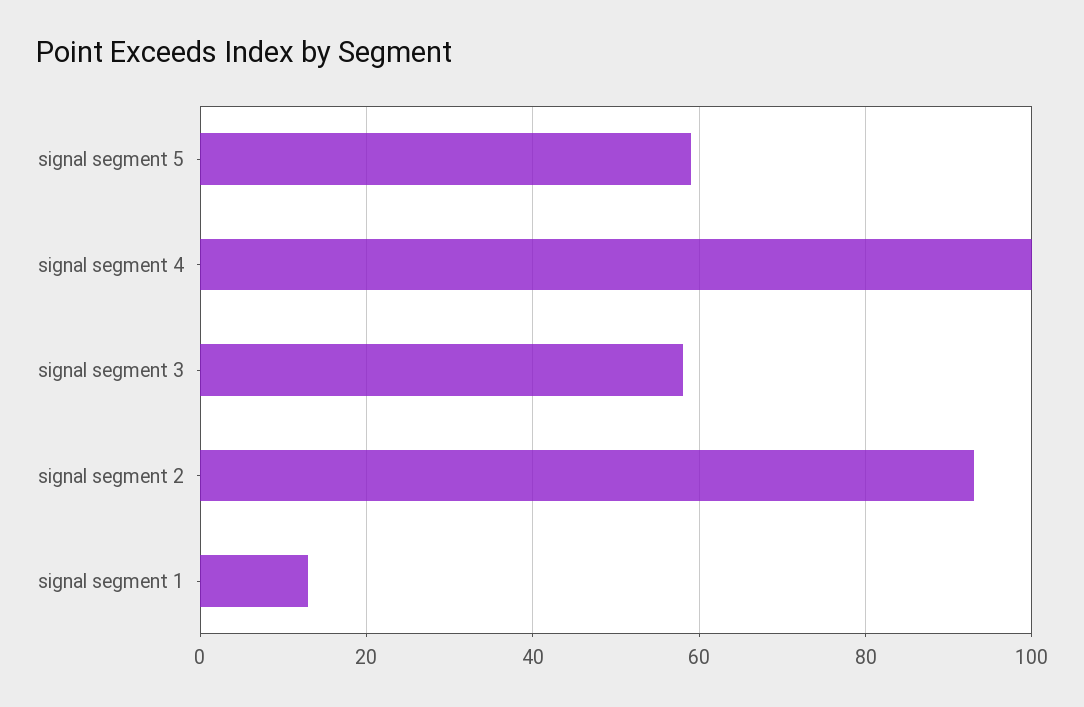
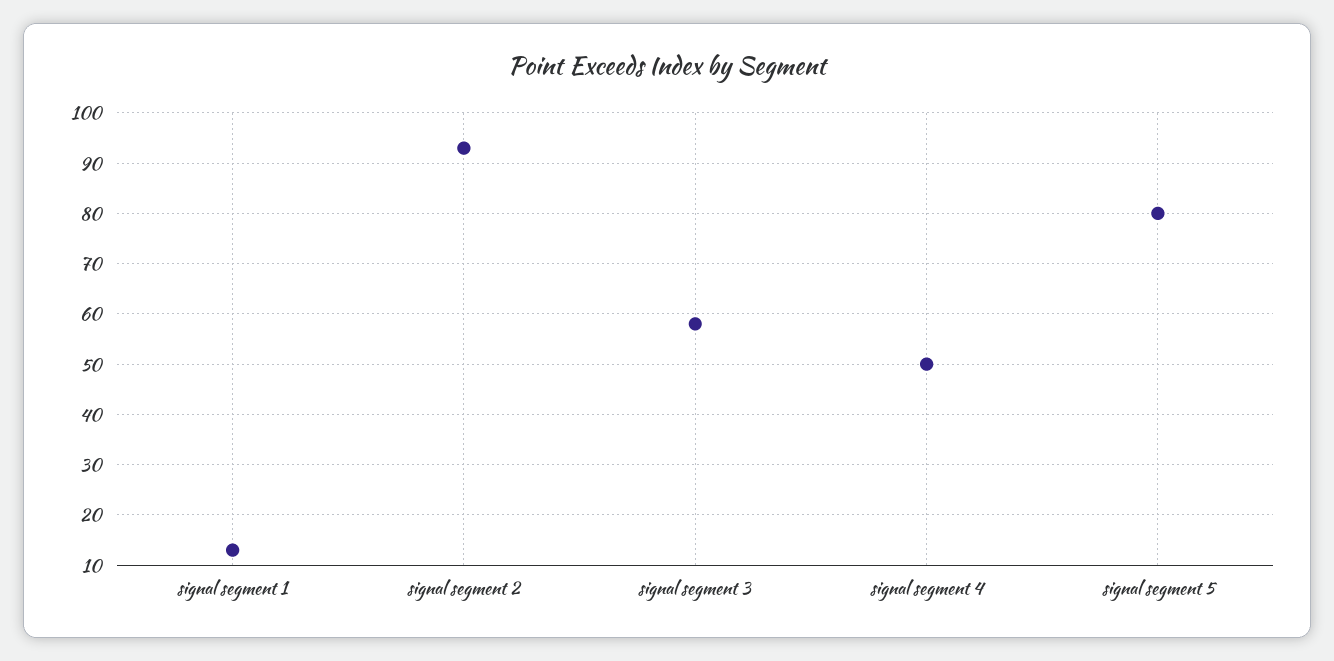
signal segment 5: 60 -> 80
signal segment 4: 100 -> 50

